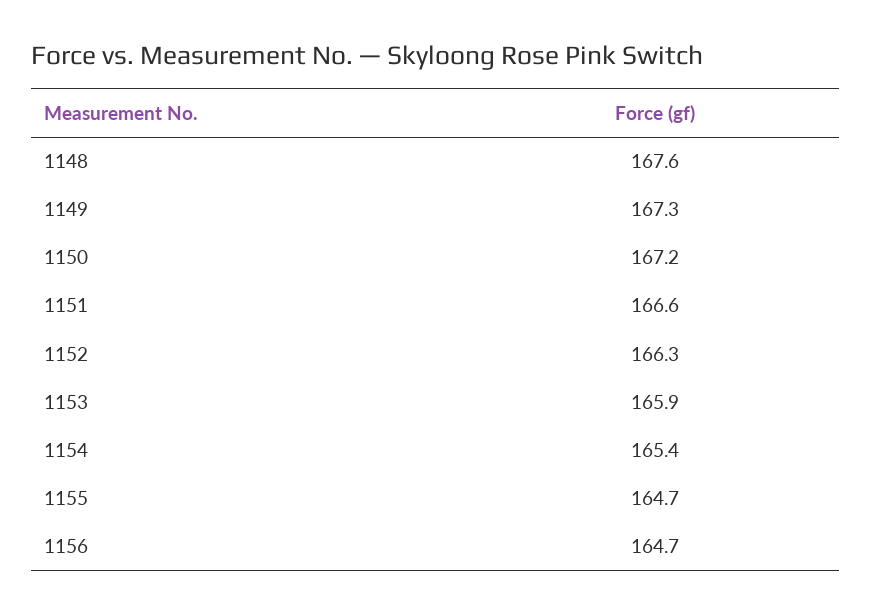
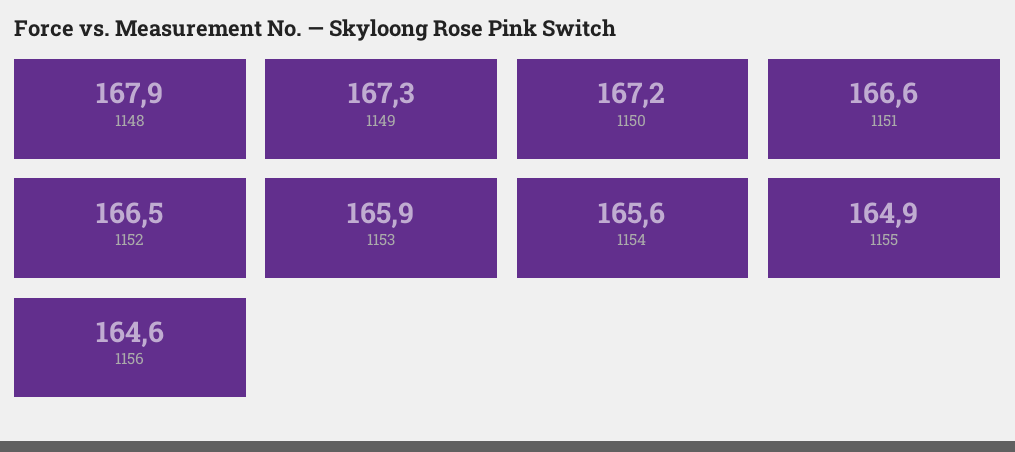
1148: 167.6 -> 167.9
1152: 166.3 -> 166.5
1154: 165.4 -> 165.6
1155: 164.7 -> 164.9
1156: 164.7 -> 164.6

